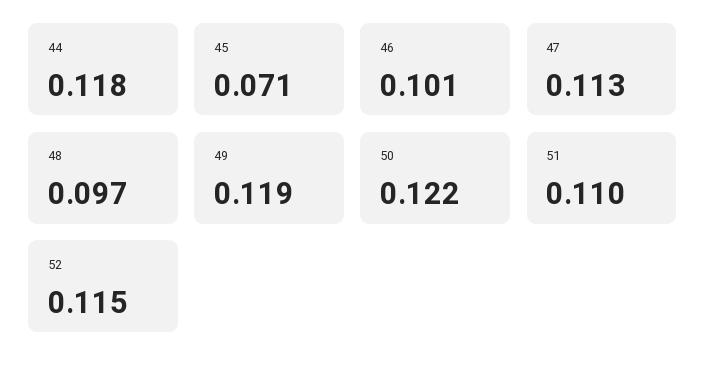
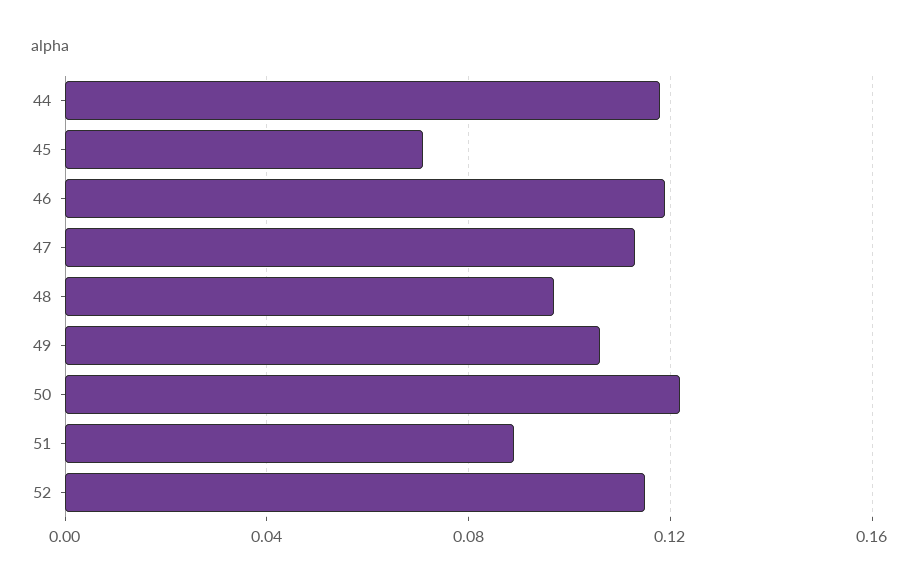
46: 0.101 -> 0.12
49: 0.119 -> 0.105
51: 0.11 -> 0.09

